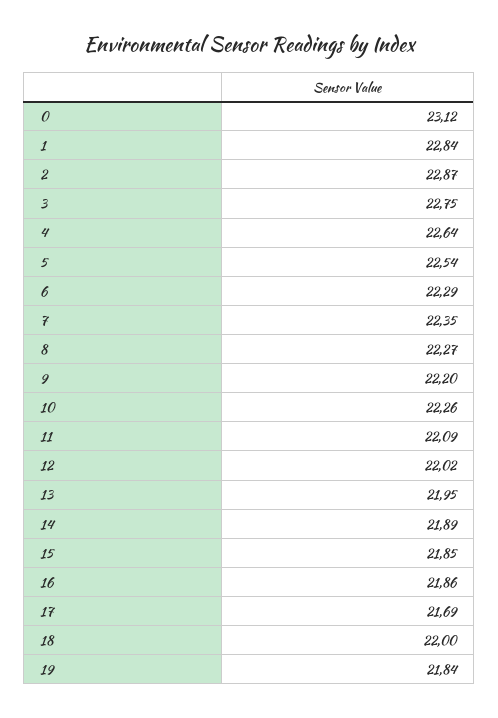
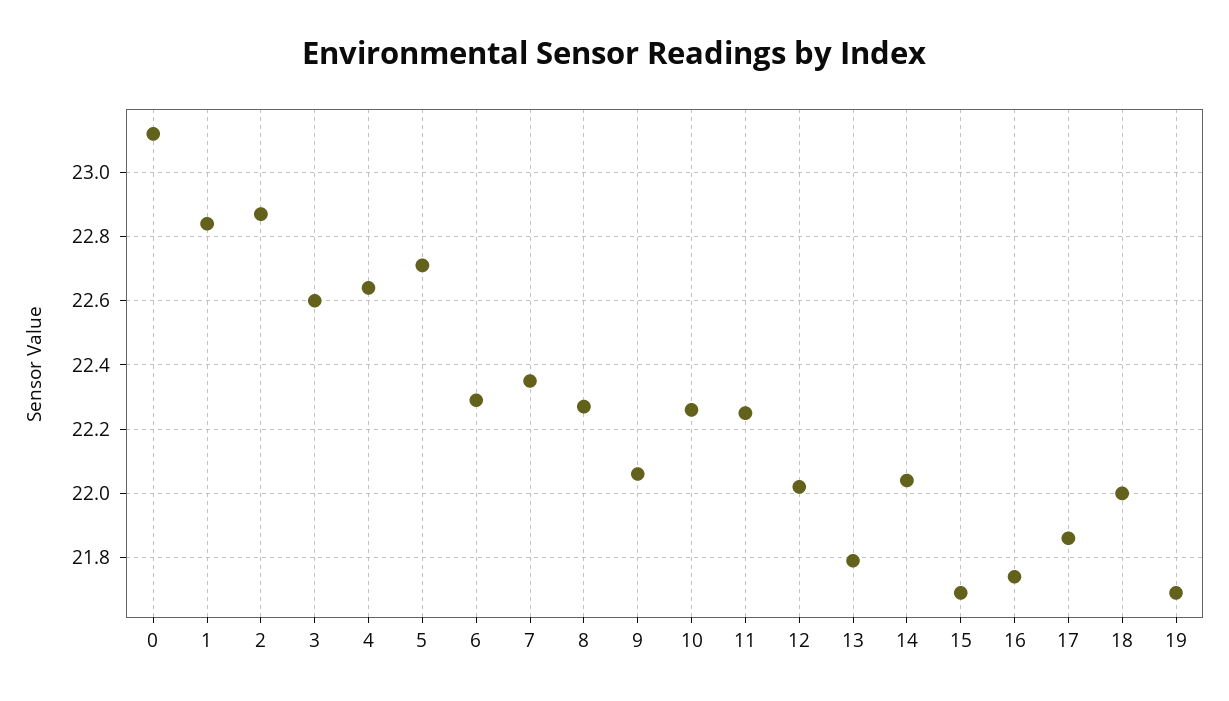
3: 22.75 -> 22.6
5: 22.54 -> 22.7
9: 22.2 -> 22.05
11: 22.09 -> 22.25
13: 21.95 -> 21.8
14: 21.89 -> 22.05
15: 21.85 -> 21.7
16: 21.86 -> 21.75
17: 21.69 -> 21.85
19: 21.84 -> 21.7

